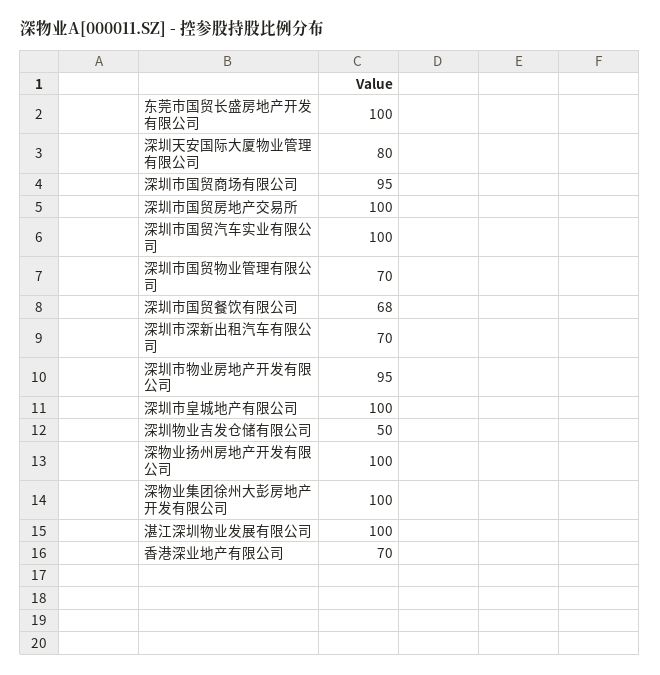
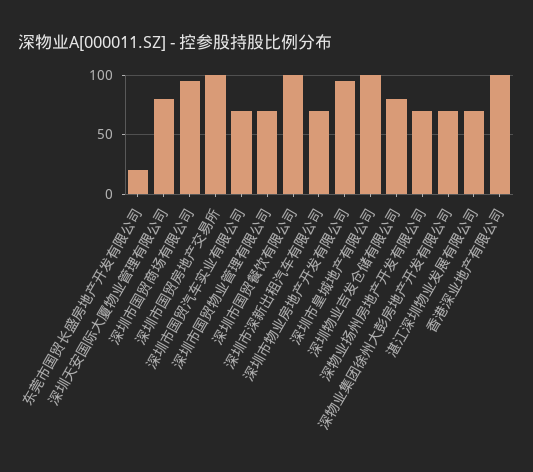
东莞市国贸长盛房地产开发有限公司: 100 -> 20
深圳市国贸汽车实业有限公司: 100 -> 70
深圳市国贸餐饮有限公司: 68 -> 100
深圳物业吉发仓储有限公司: 50 -> 80
深物业扬州房地产开发有限公司: 100 -> 70
深物业集团徐州大彭房地产开发有限公司: 100 -> 70
湛江深圳物业发展有限公司: 100 -> 70
香港深业地产有限公司: 70 -> 100

